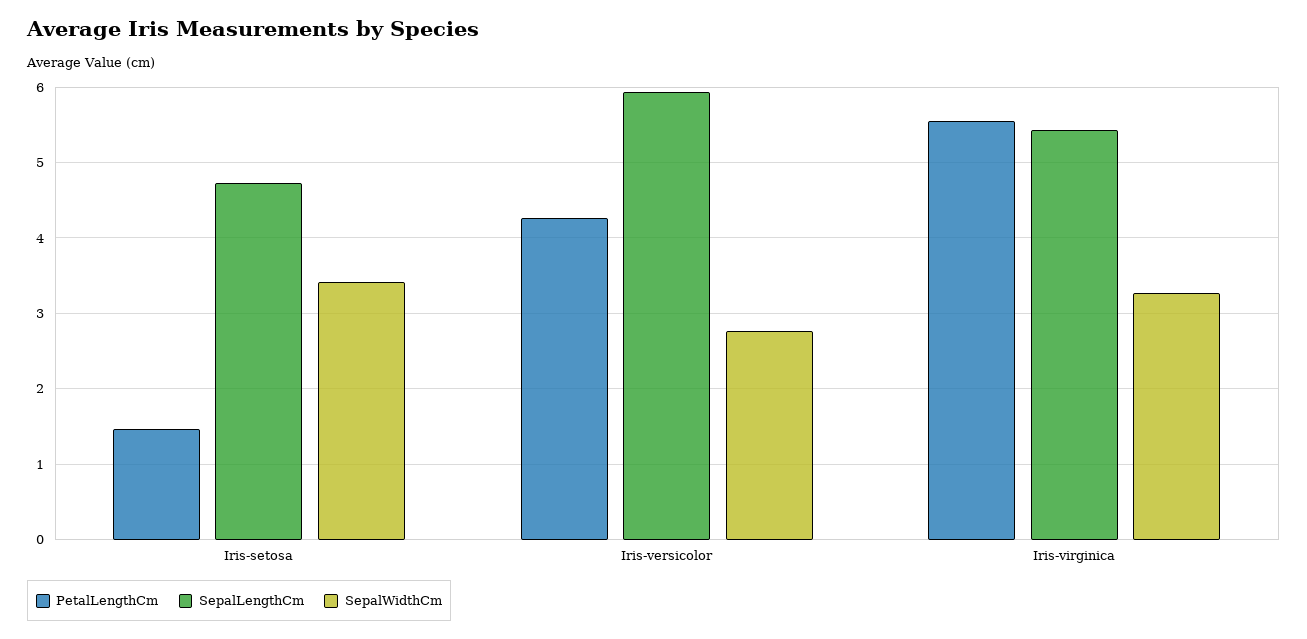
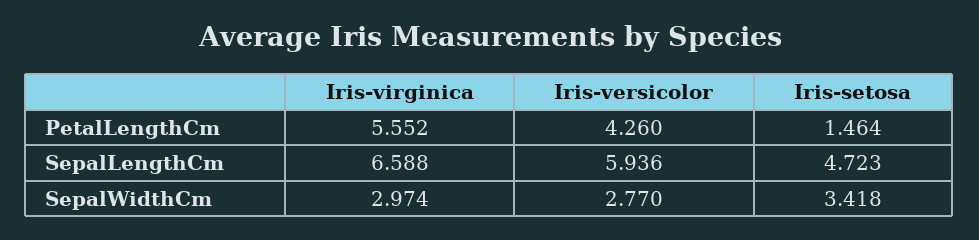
SepalLengthCm, Iris-virginica: 5.4 -> 6.588
SepalWidthCm, Iris-virginica: 3.3 -> 2.974

